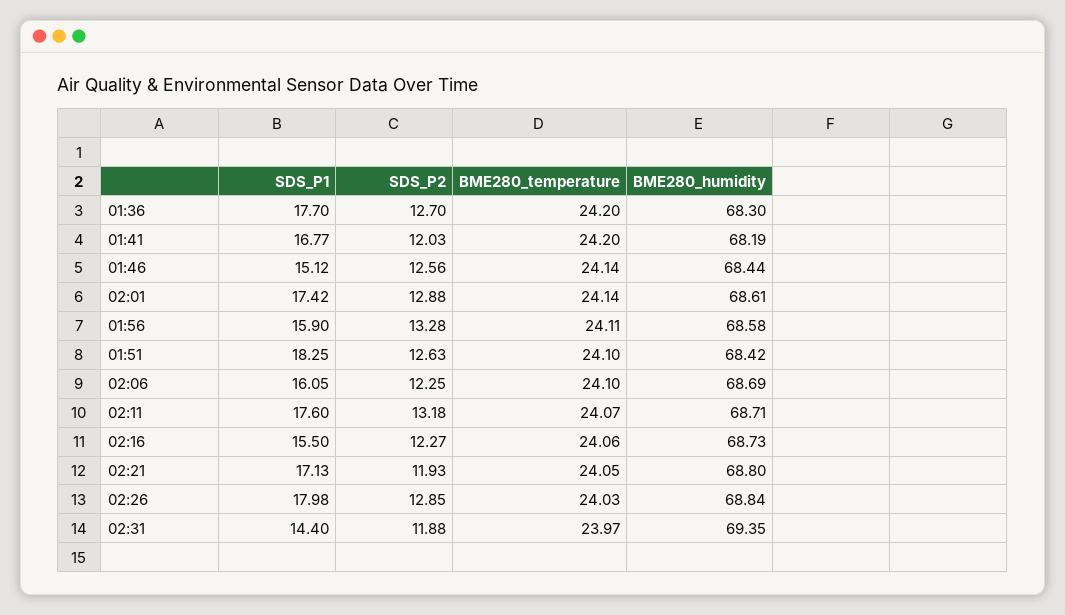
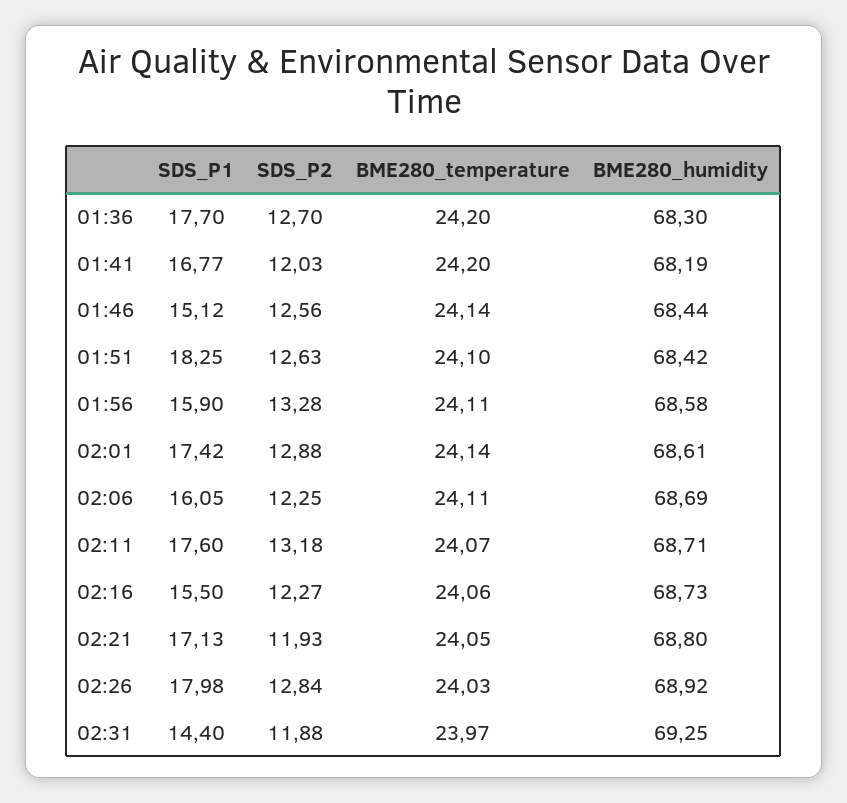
BME280_temperature, 02:06: 24.1 -> 24.11
SDS_P2, 02:26: 12.85 -> 12.84
BME280_humidity, 02:26: 68.84 -> 68.92
BME280_humidity, 02:31: 69.35 -> 69.25

